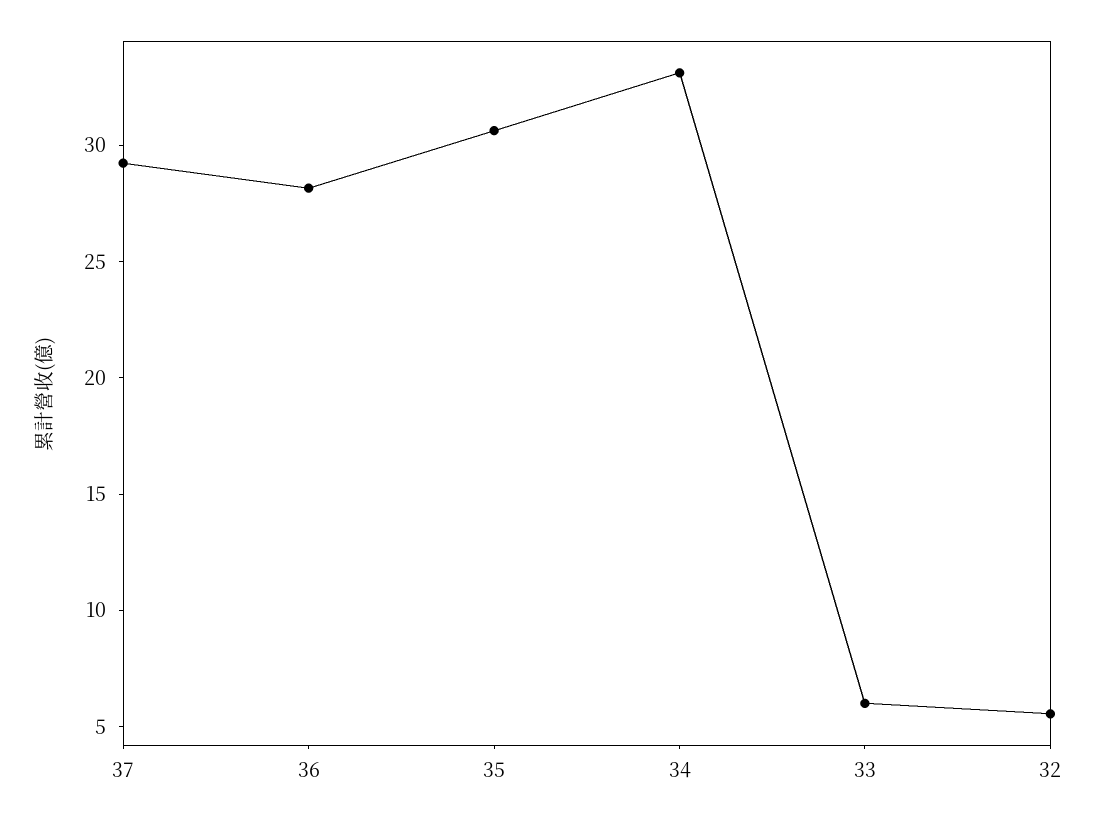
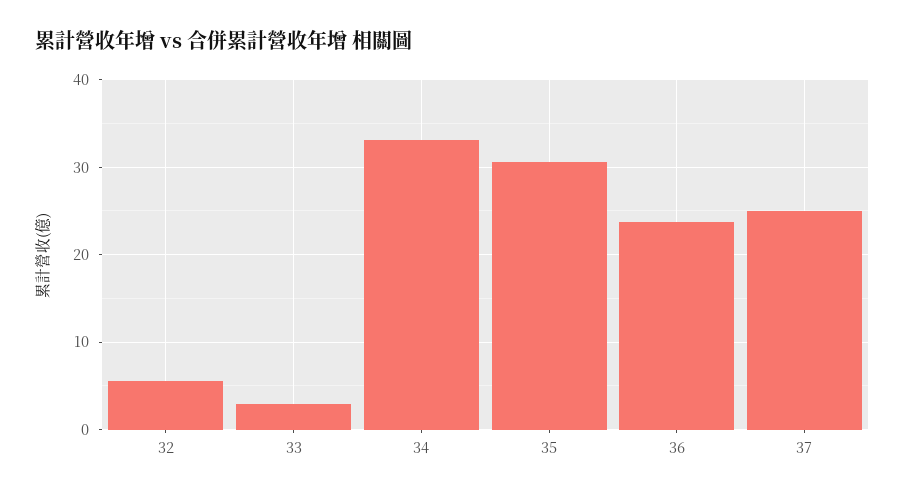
37: 29 -> 25
36: 28 -> 24
33: 6 -> 3

